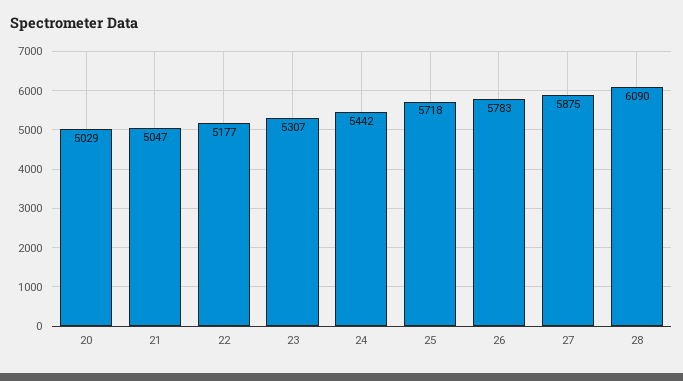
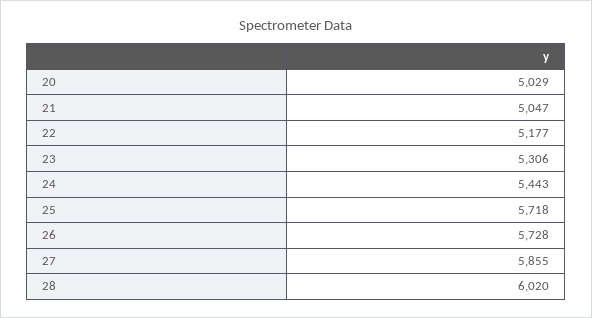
23: 5307 -> 5306
24: 5442 -> 5443
26: 5783 -> 5728
27: 5875 -> 5855
28: 6090 -> 6020

